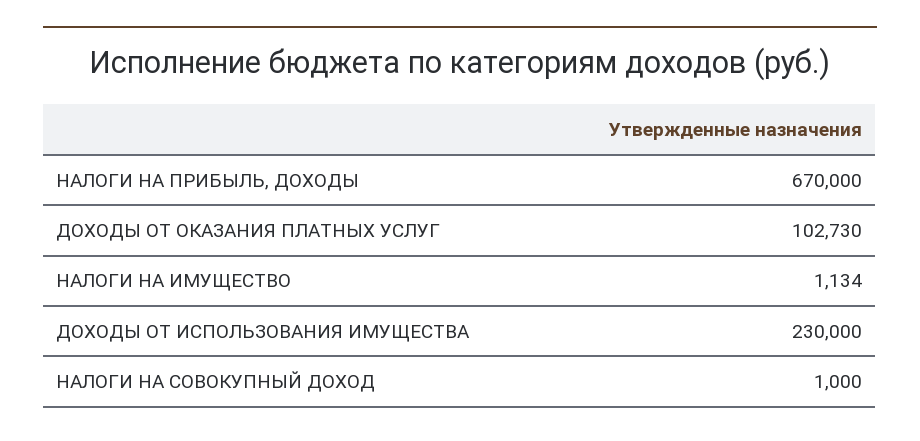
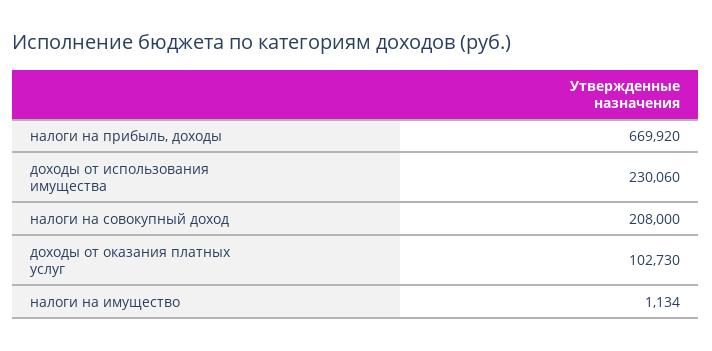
НАЛОГИ НА ПРИБЫЛЬ, ДОХОДЫ: 670000 -> 669920
ДОХОДЫ ОТ ИСПОЛЬЗОВАНИЯ ИМУЩЕСТВА: 230000 -> 230060
НАЛОГИ НА СОВОКУПНЫЙ ДОХОД: 1000 -> 208000

